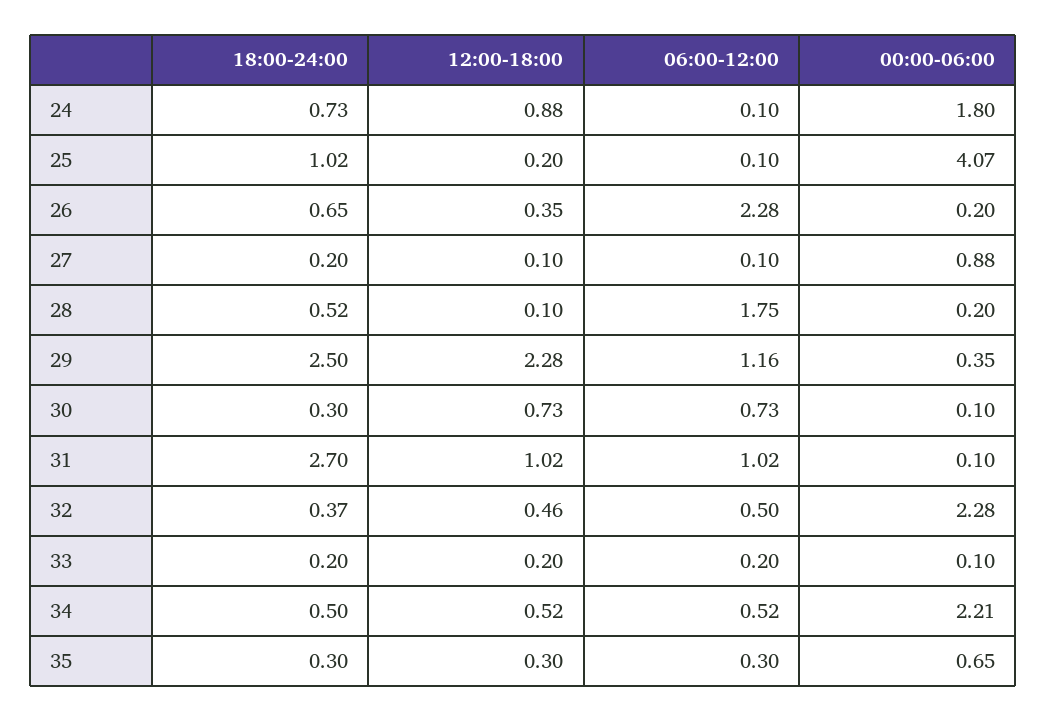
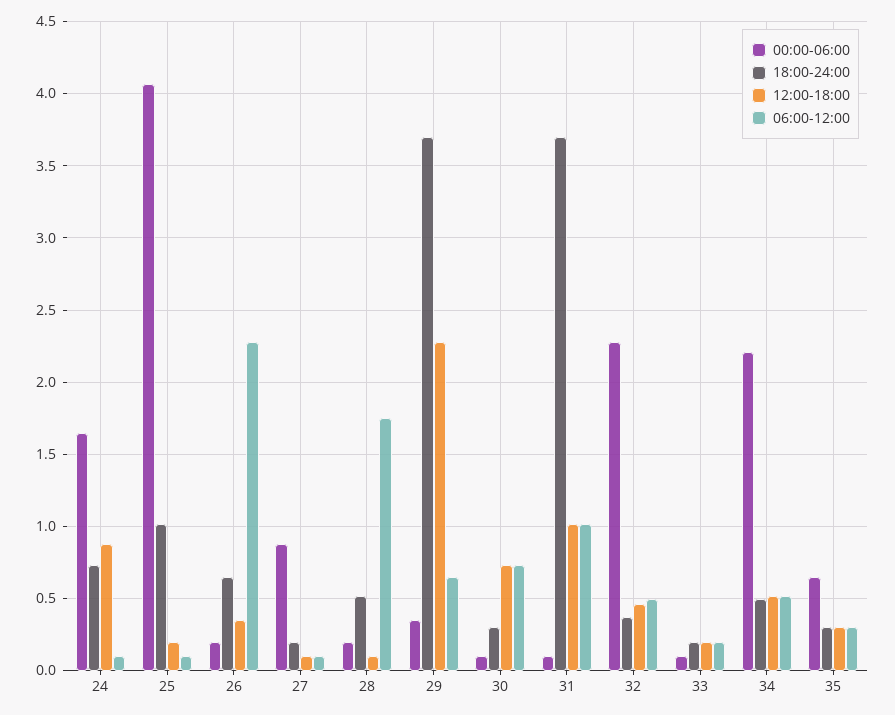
00:00-06:00, 24: 1.8 -> 1.65
18:00-24:00, 29: 2.5 -> 3.7
06:00-12:00, 29: 1.16 -> 0.65
18:00-24:00, 31: 2.7 -> 3.7

